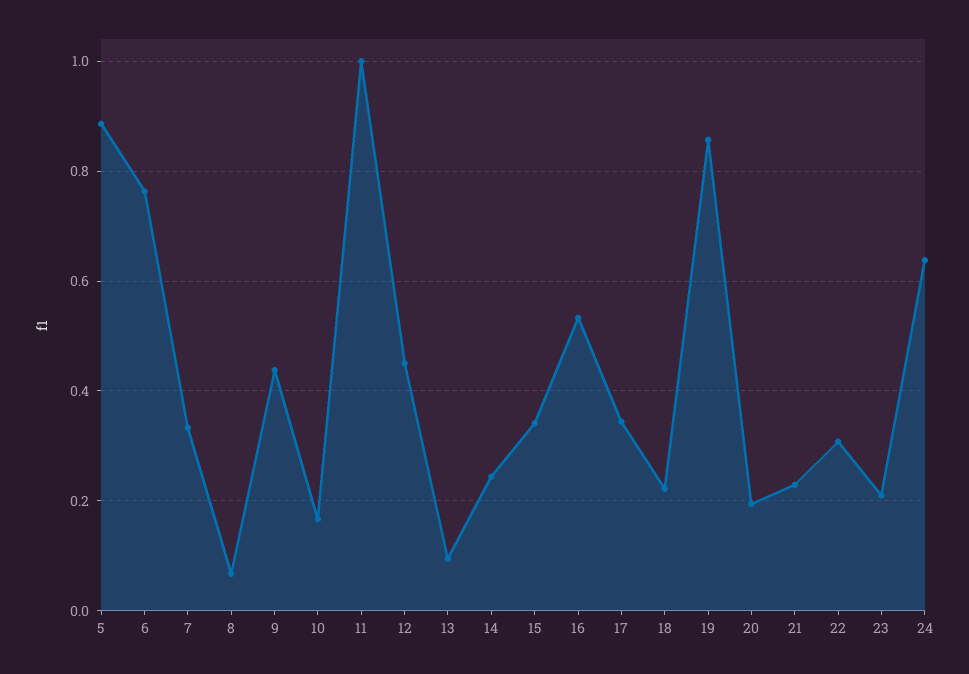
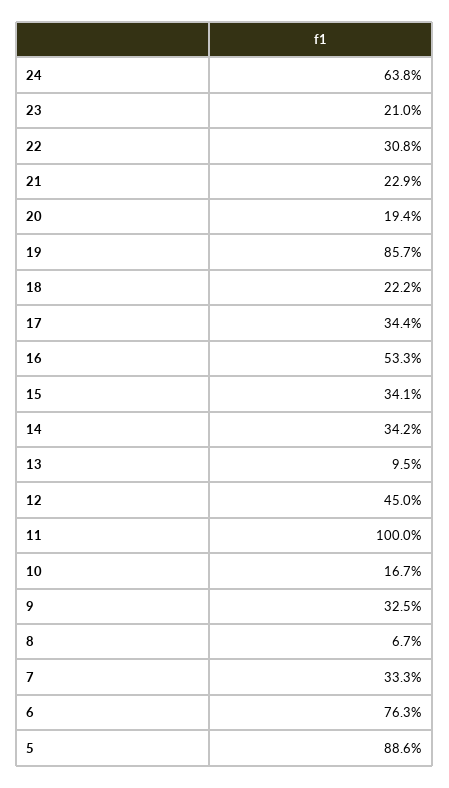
9: 0.44 -> 0.325
14: 0.24 -> 0.342

